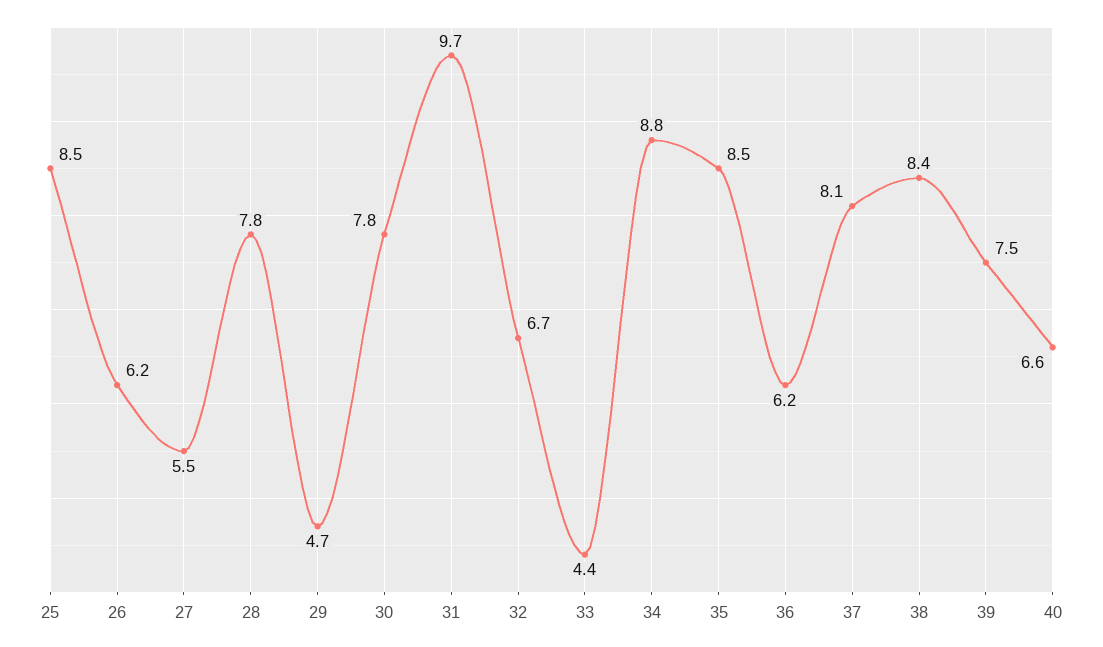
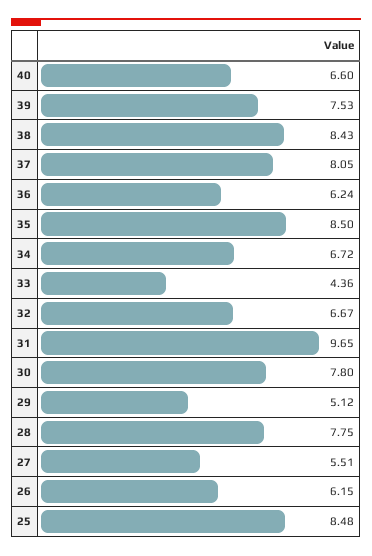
29: 4.7 -> 5.12
34: 8.8 -> 6.72

